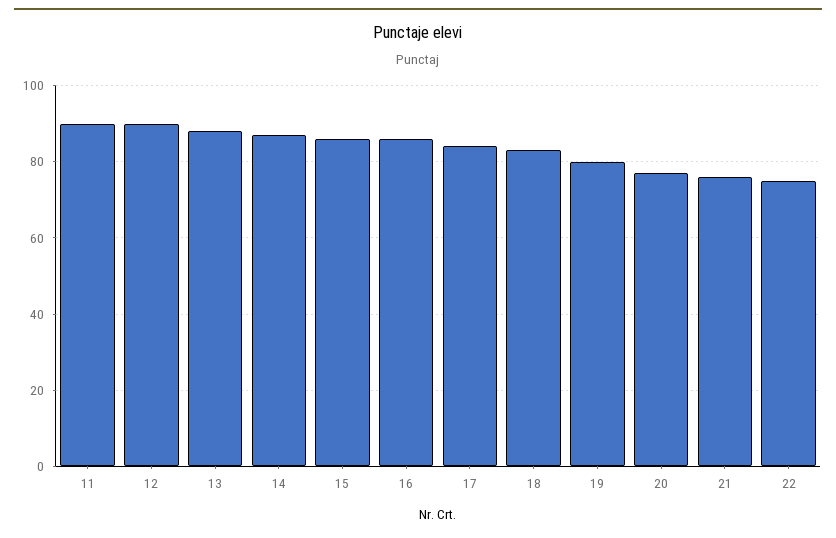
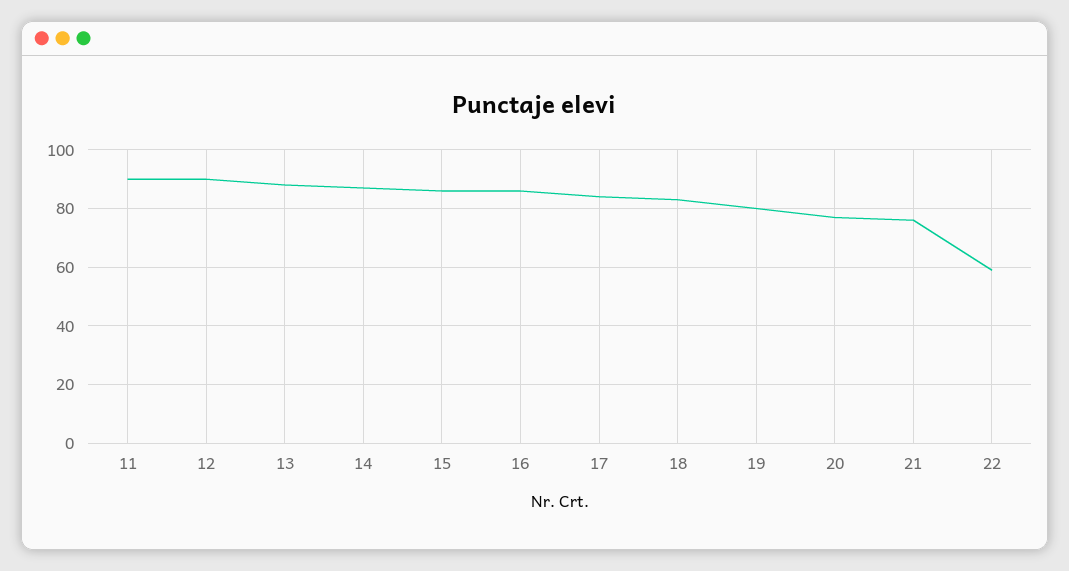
22: 75 -> 60

